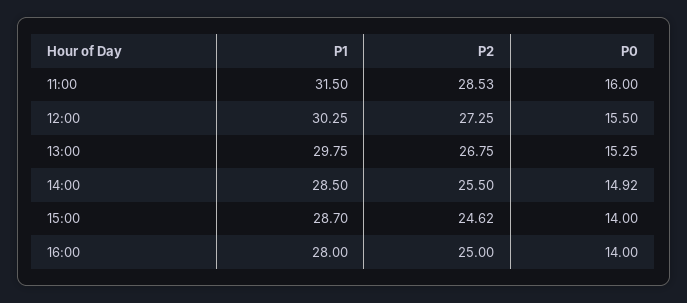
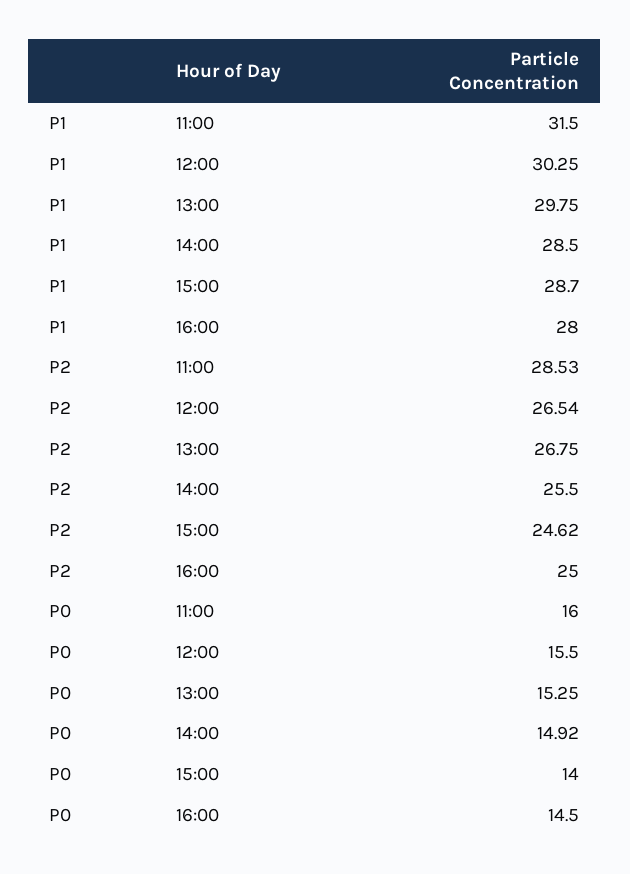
P2, 12:00: 27.25 -> 26.54
P0, 16:00: 14 -> 14.5

